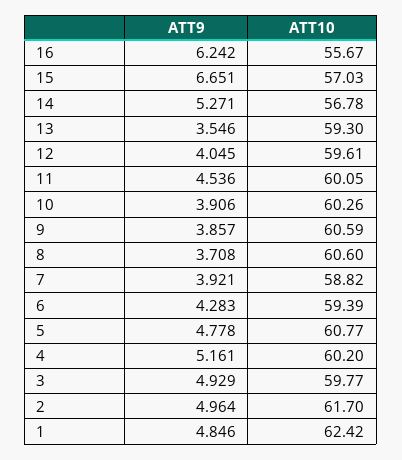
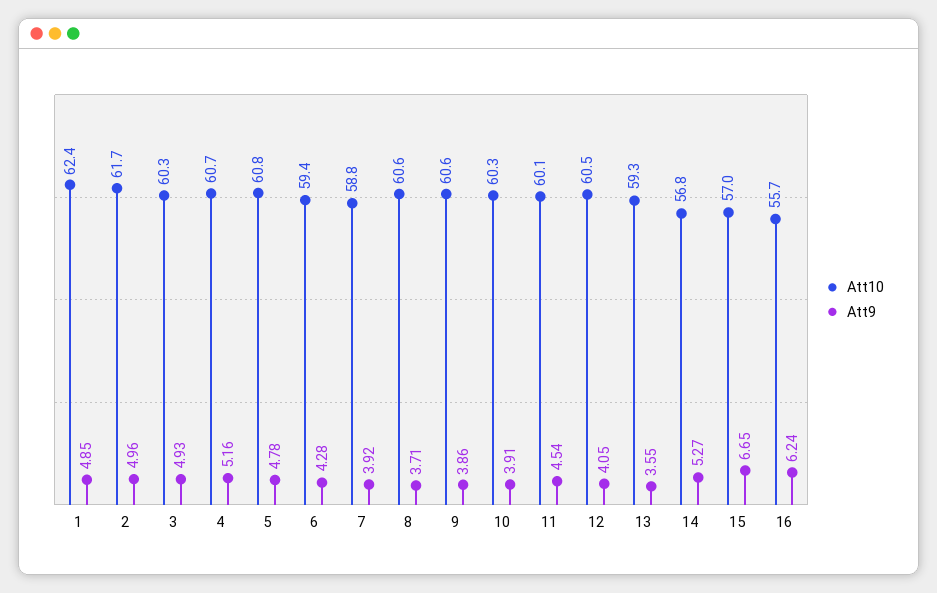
ATT10, 12: 59.61 -> 60.5
ATT10, 4: 60.2 -> 60.7
ATT10, 3: 59.77 -> 60.3

